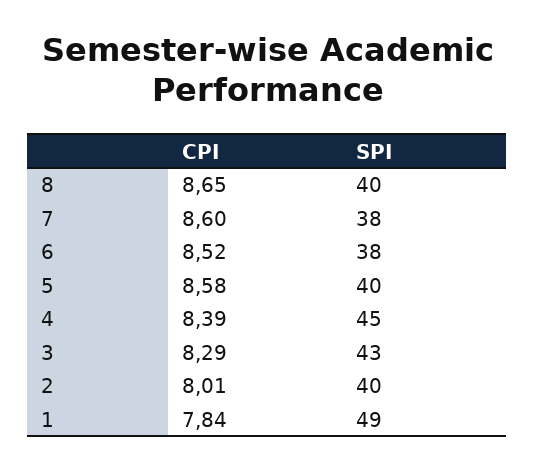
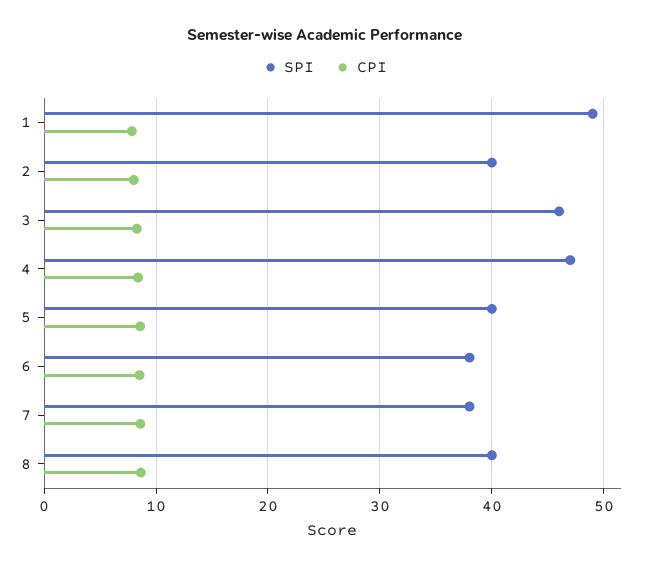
SPI, 4: 45 -> 47
SPI, 3: 43 -> 46

